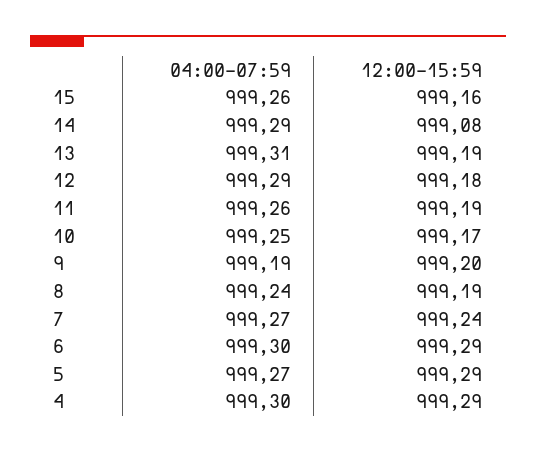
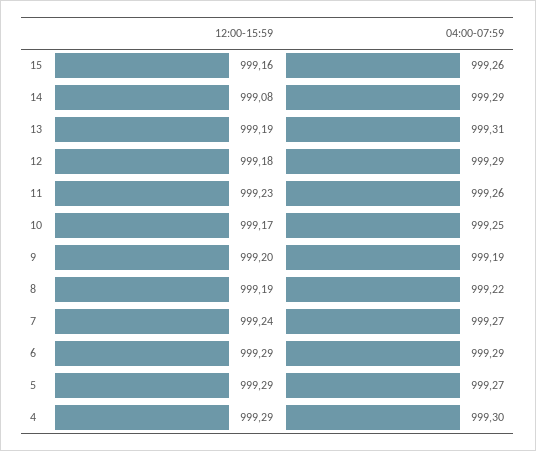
12:00-15:59, 11: 999.19 -> 999.23
04:00-07:59, 8: 999.24 -> 999.22
04:00-07:59, 6: 999.3 -> 999.29

